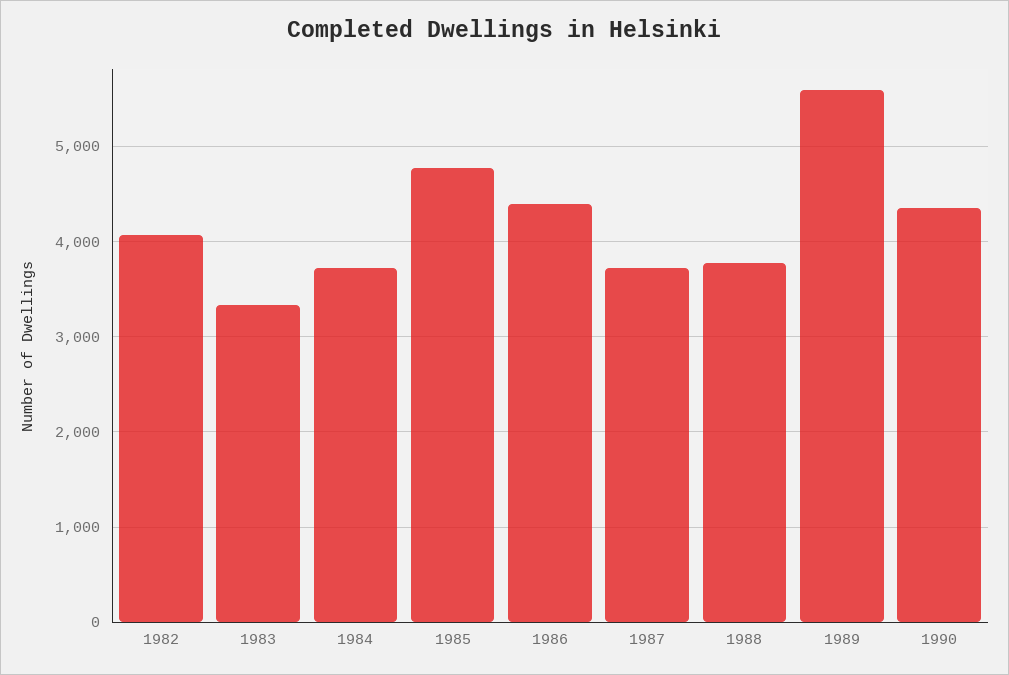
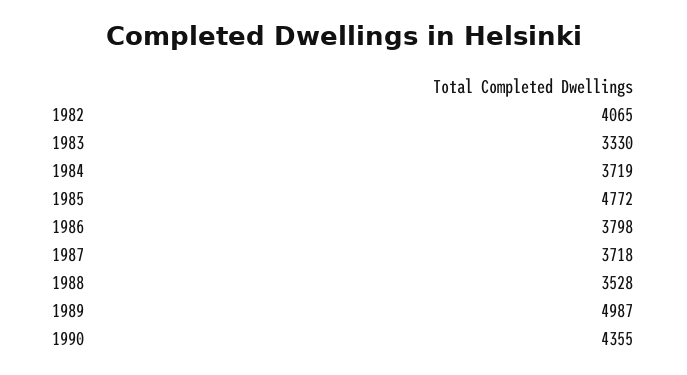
1986: 4400 -> 3798
1988: 3800 -> 3528
1989: 5600 -> 4987

